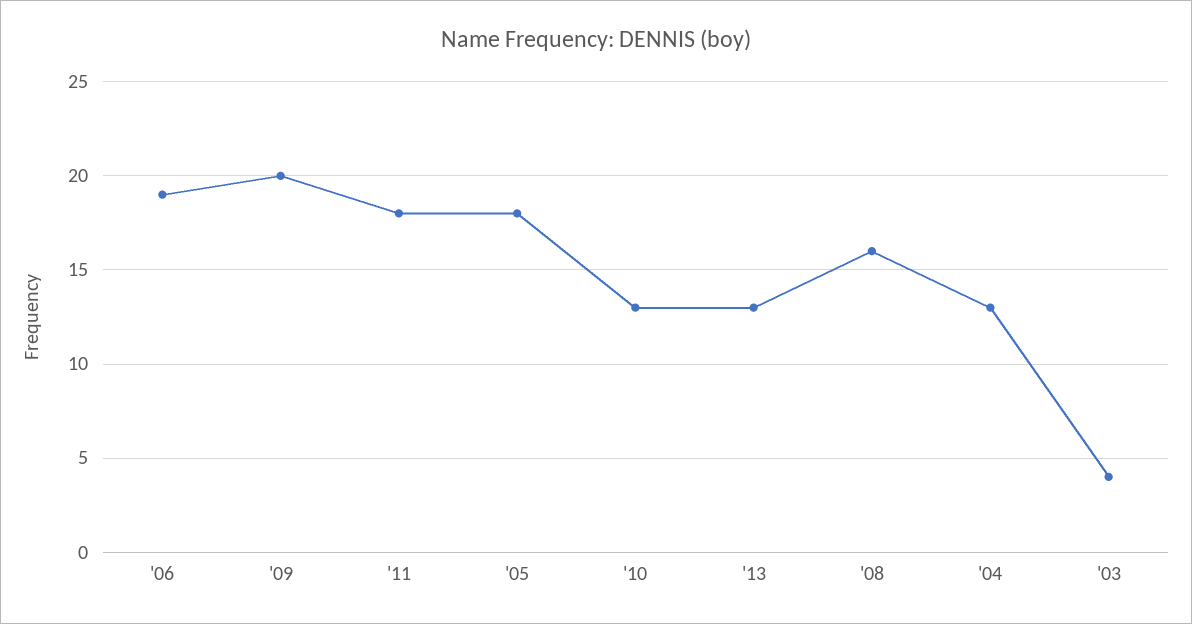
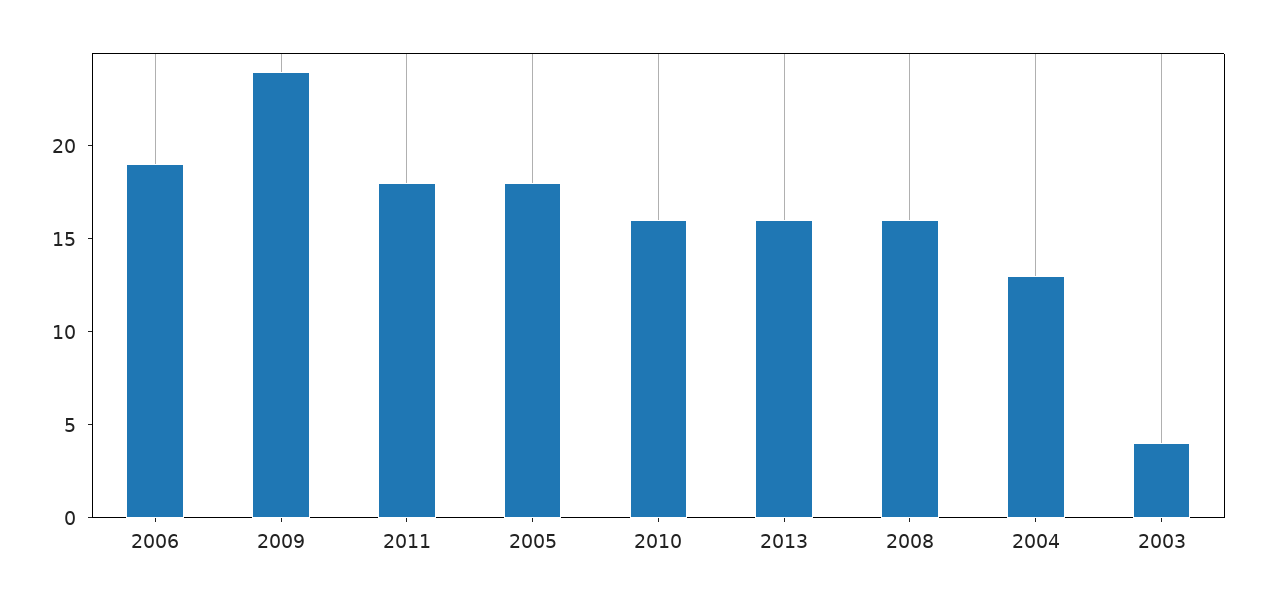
'09: 20 -> 24
'10: 13 -> 16
'13: 13 -> 16

